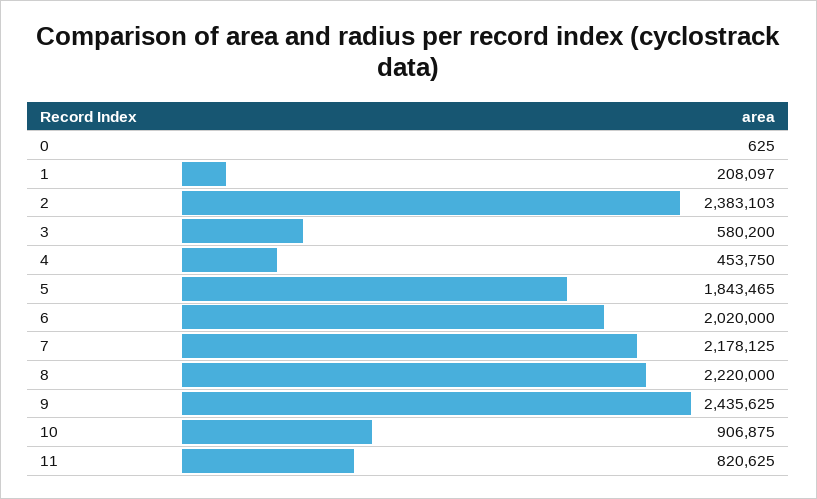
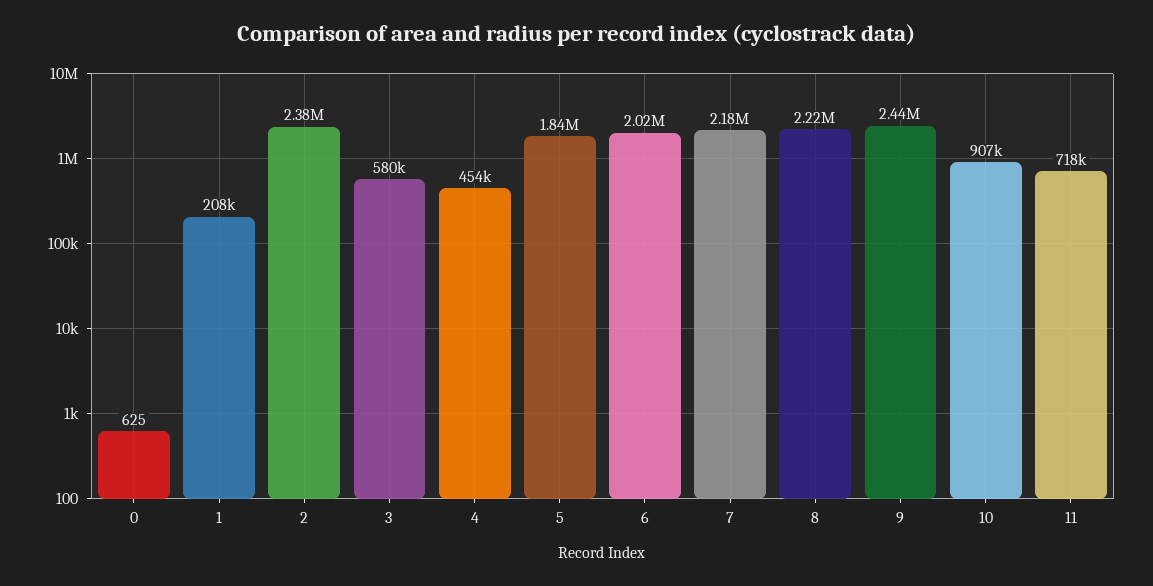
11: 820625 -> 718000

